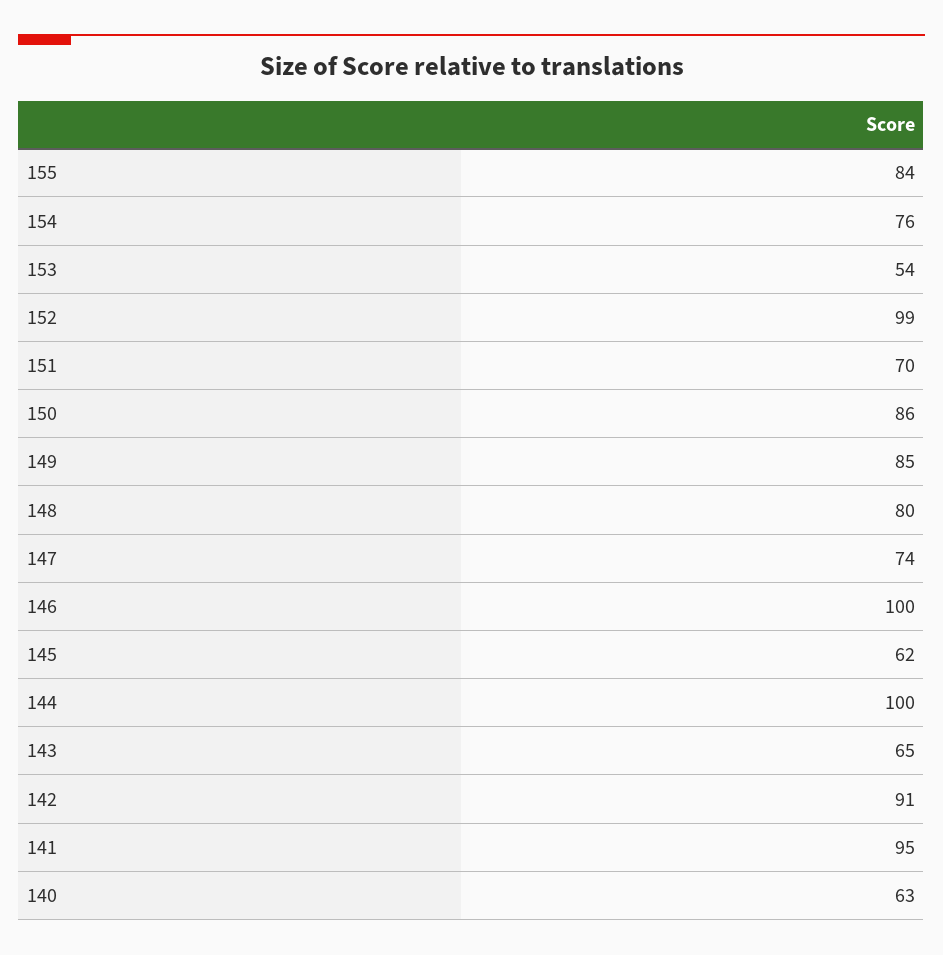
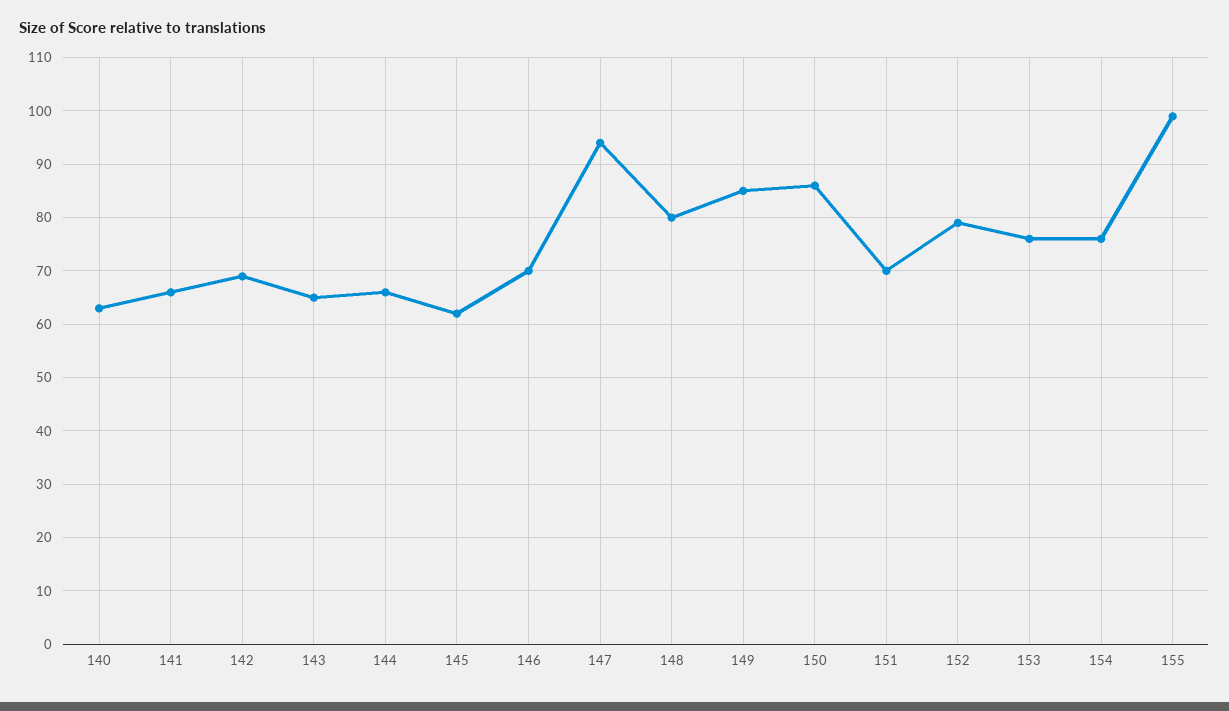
155: 84 -> 100
153: 54 -> 75
152: 99 -> 80
147: 74 -> 95
146: 100 -> 70
144: 100 -> 65
142: 91 -> 70
141: 95 -> 65

